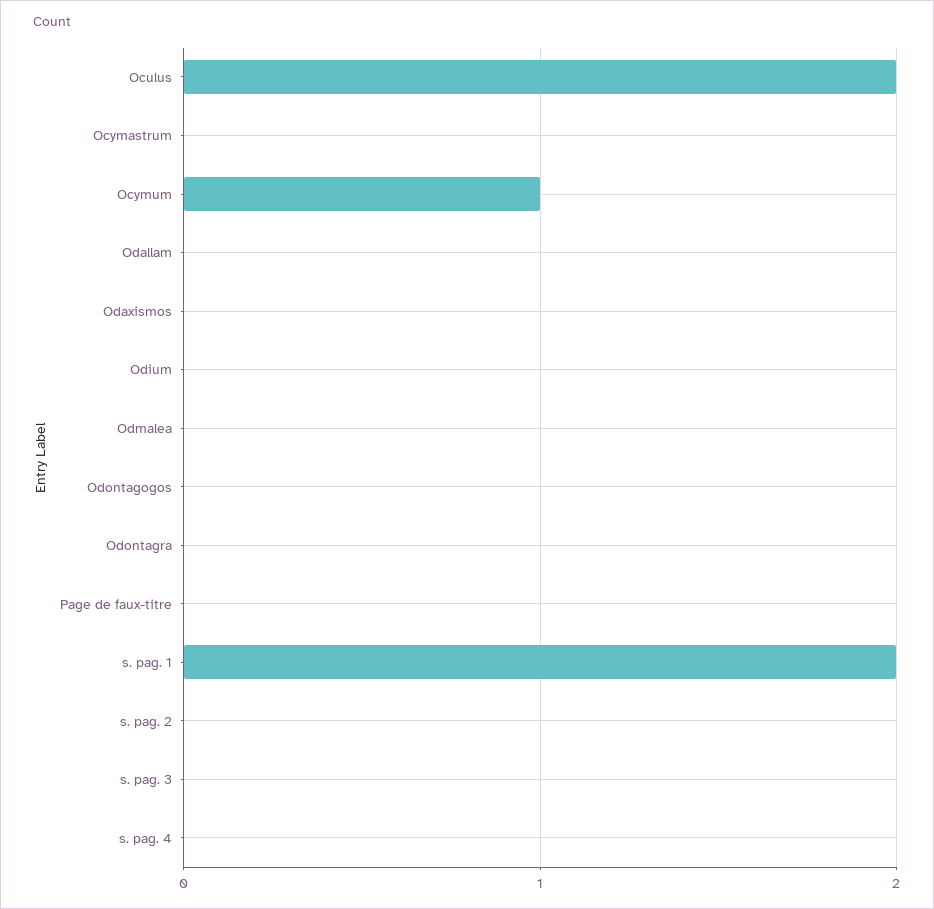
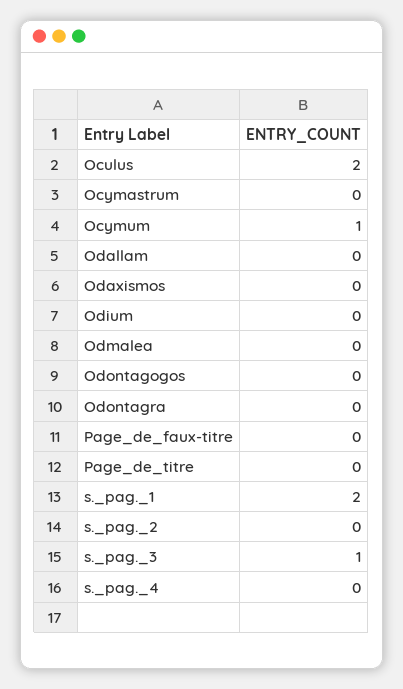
s. pag. 3: 0 -> 1
Page_de_titre: none -> 0

